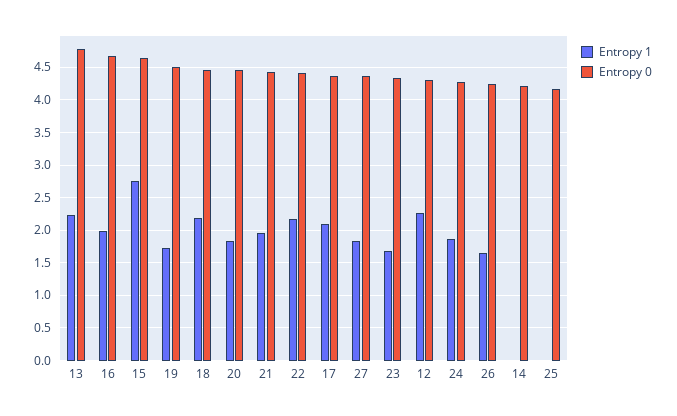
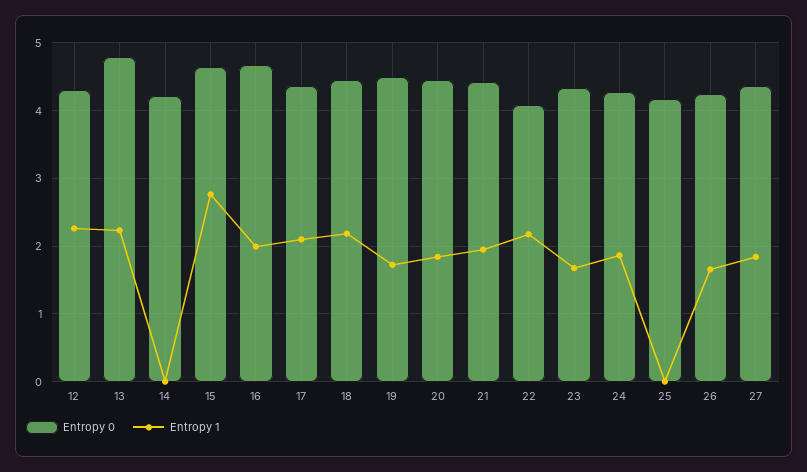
Entropy 0, 22: 4.4 -> 4.1

